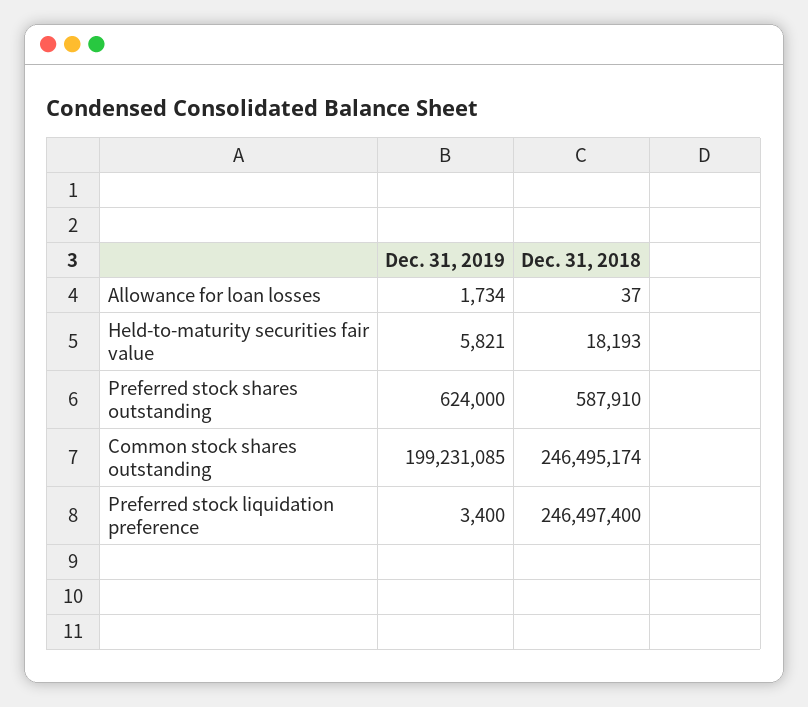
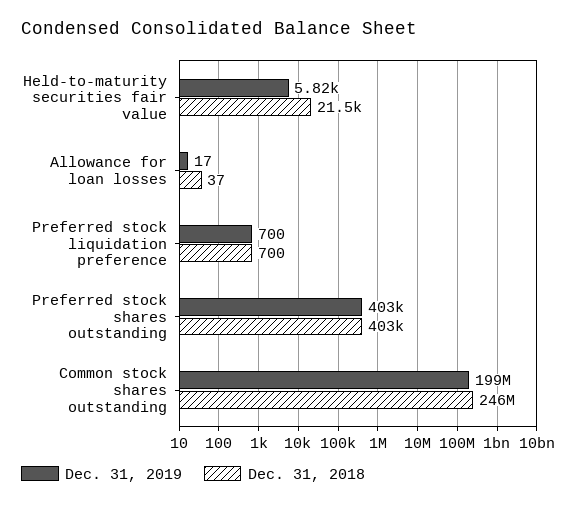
Dec. 31, 2019, Allowance for loan losses: 1734 -> 17
Dec. 31, 2018, Held-to-maturity securities fair value: 18193 -> 21500
Dec. 31, 2019, Preferred stock shares outstanding: 624000 -> 403000
Dec. 31, 2018, Preferred stock shares outstanding: 587910 -> 403000
Dec. 31, 2019, Preferred stock liquidation preference: 3400 -> 700
Dec. 31, 2018, Preferred stock liquidation preference: 246497400 -> 700

